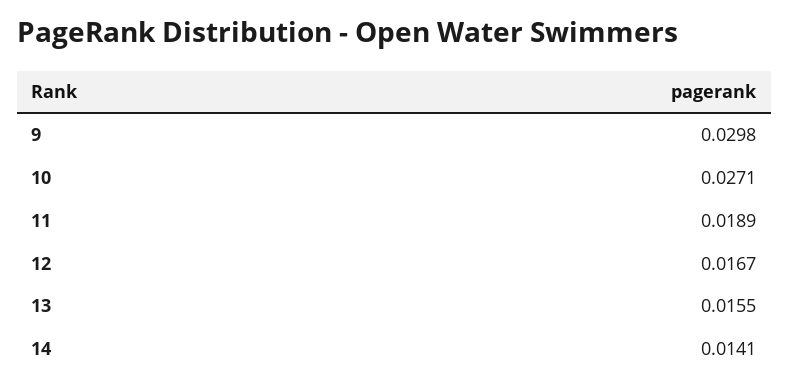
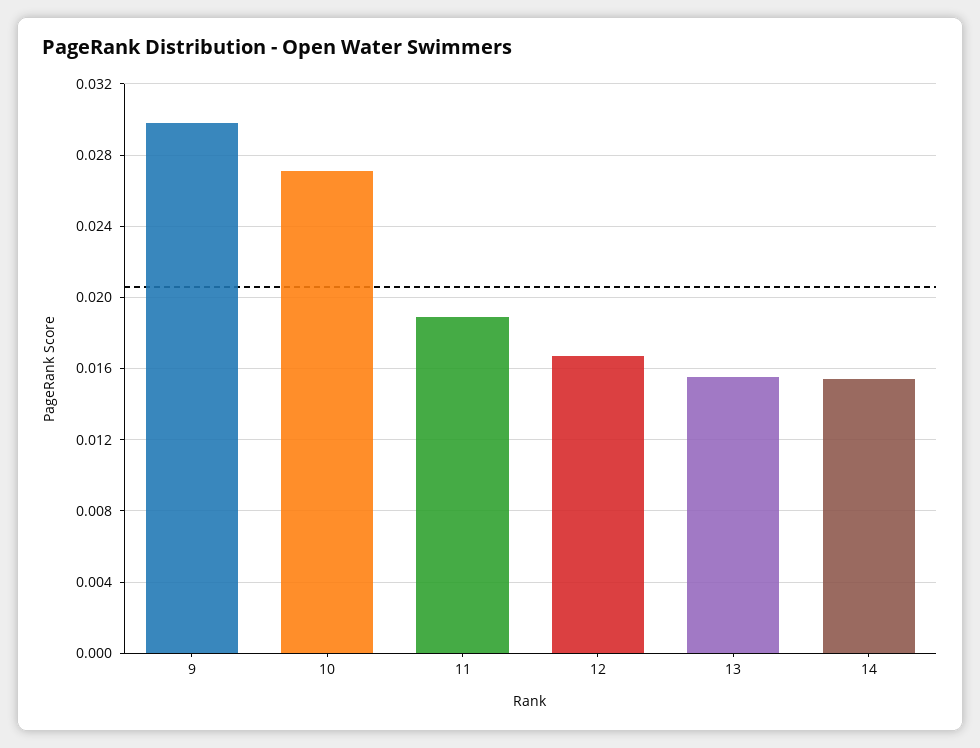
14: 0.0141 -> 0.0155

